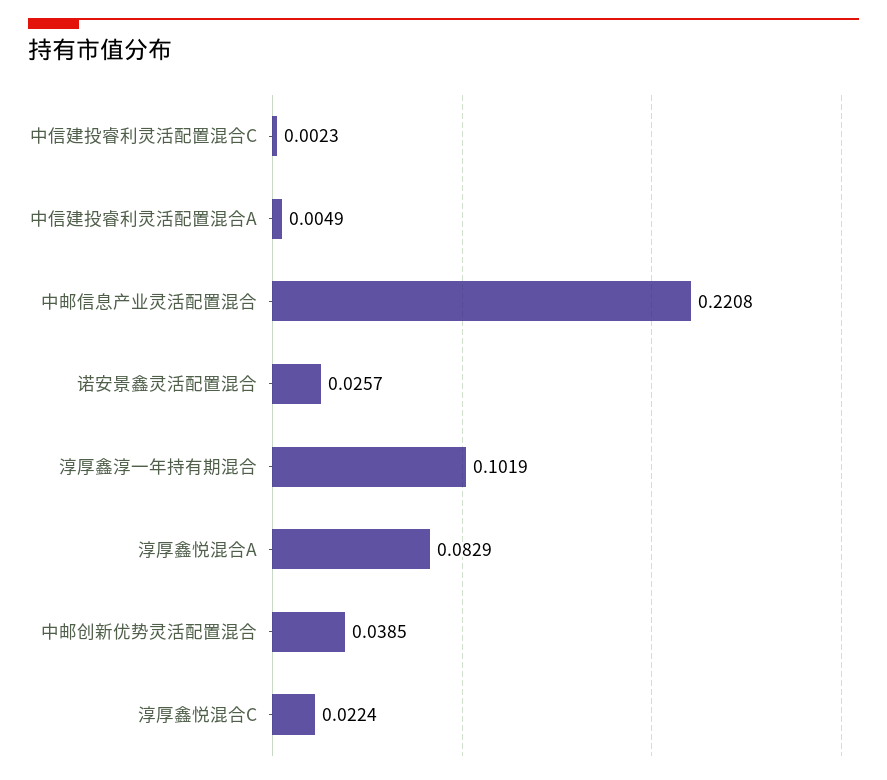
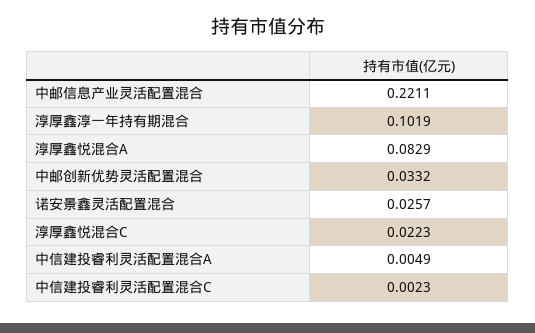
中邮信息产业灵活配置混合: 0.2208 -> 0.2211
中邮创新优势灵活配置混合: 0.0385 -> 0.0332
淳厚鑫悦混合C: 0.0224 -> 0.0223

